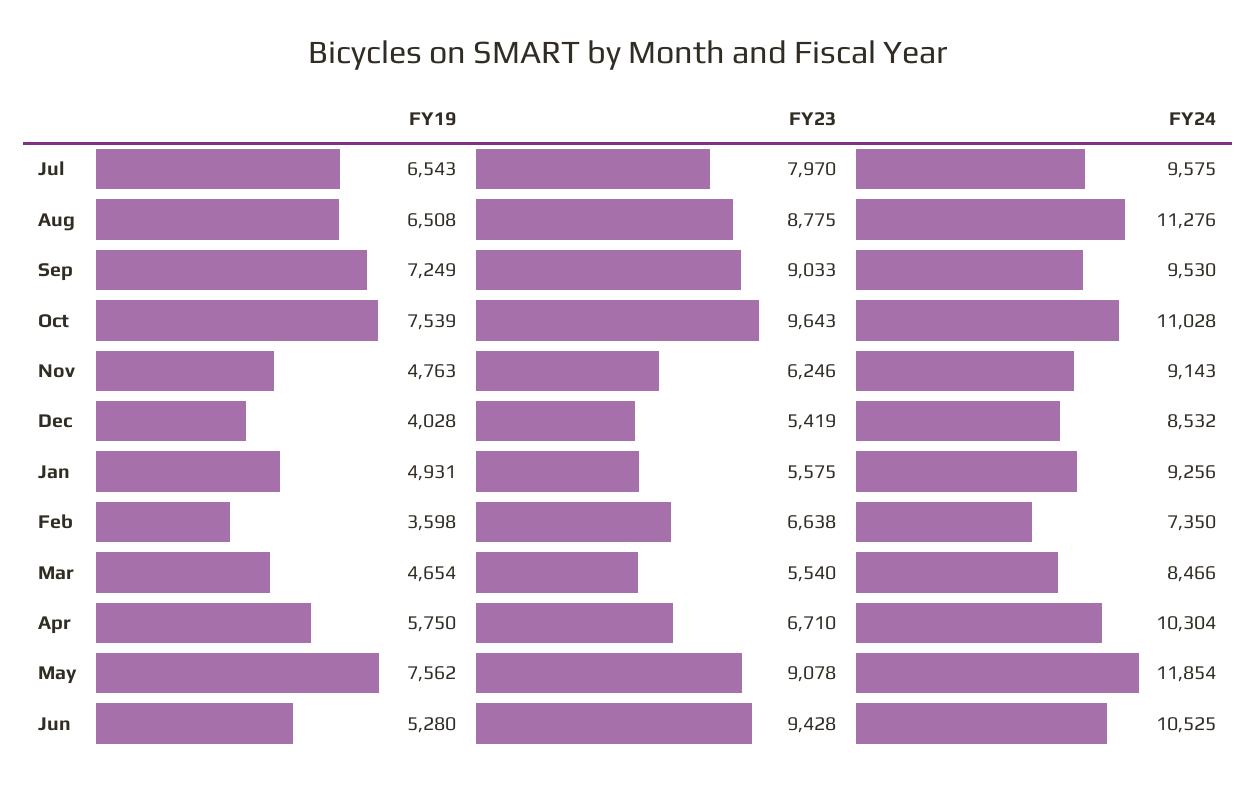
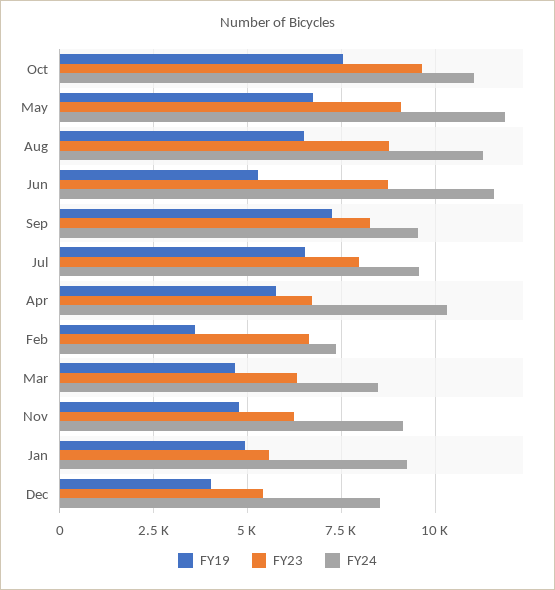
FY23, Sep: 9033 -> 8250
FY23, Mar: 5540 -> 6250
FY19, May: 7562 -> 6750
FY23, Jun: 9428 -> 8750
FY24, Jun: 10525 -> 11500

